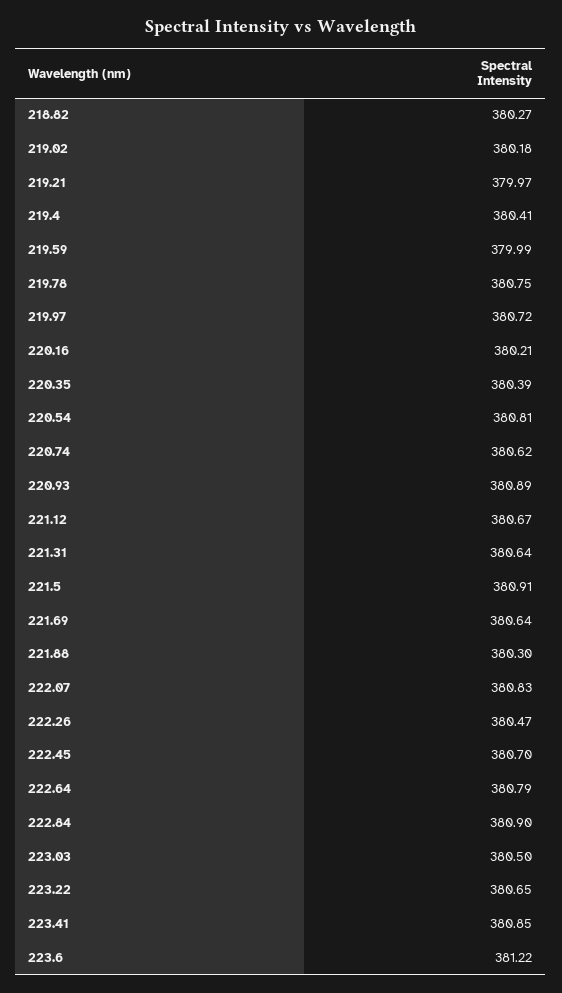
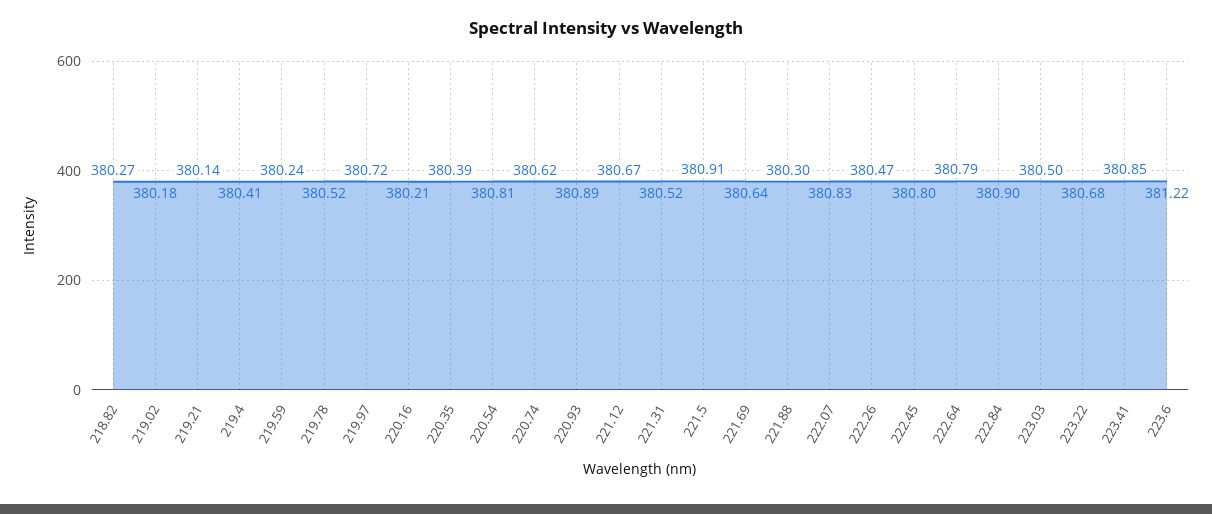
219.21: 379.97 -> 380.14
219.59: 379.99 -> 380.24
219.78: 380.75 -> 380.52
221.31: 380.64 -> 380.52
222.45: 380.7 -> 380.8
223.22: 380.65 -> 380.68

